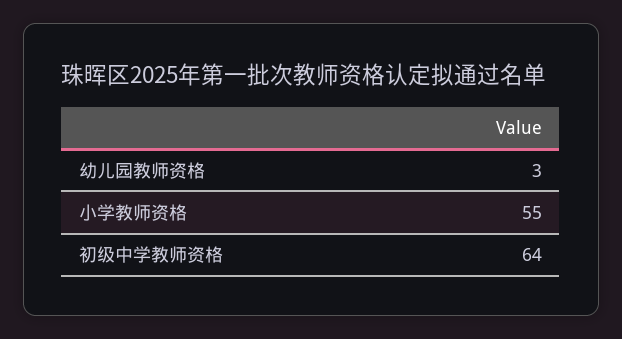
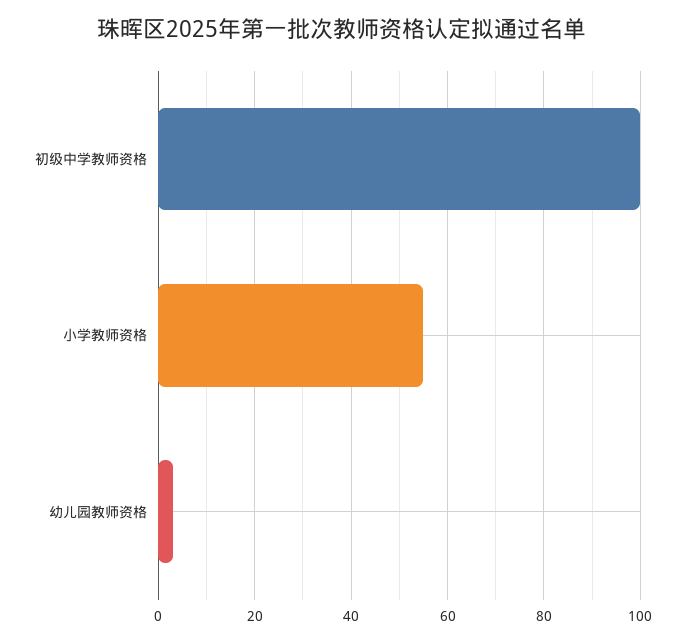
初级中学教师资格: 64 -> 100

